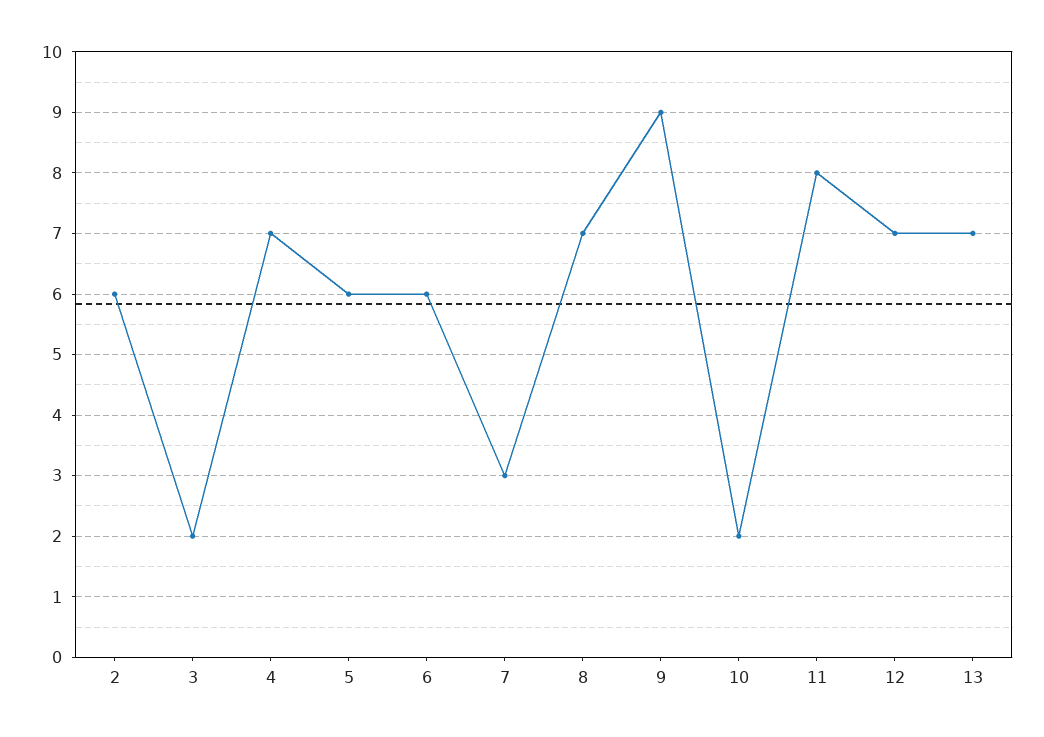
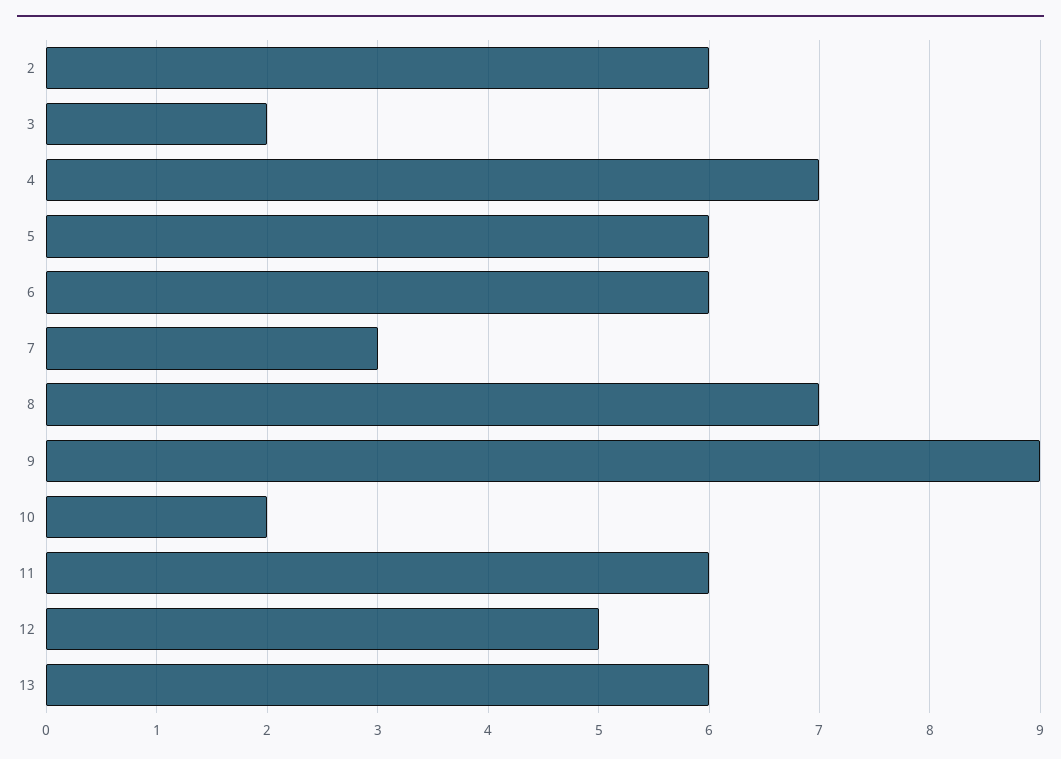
11: 8 -> 6
12: 7 -> 5
13: 7 -> 6

